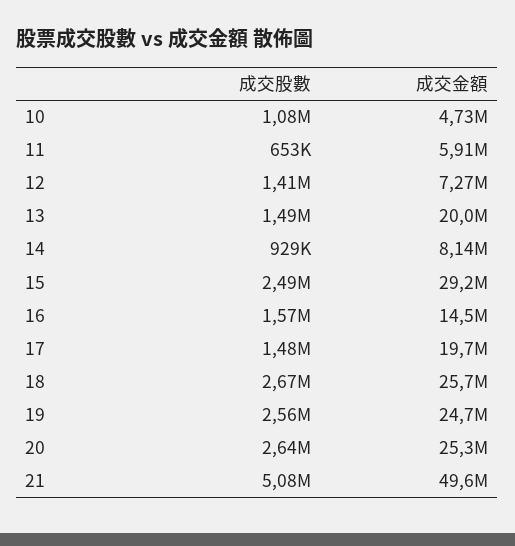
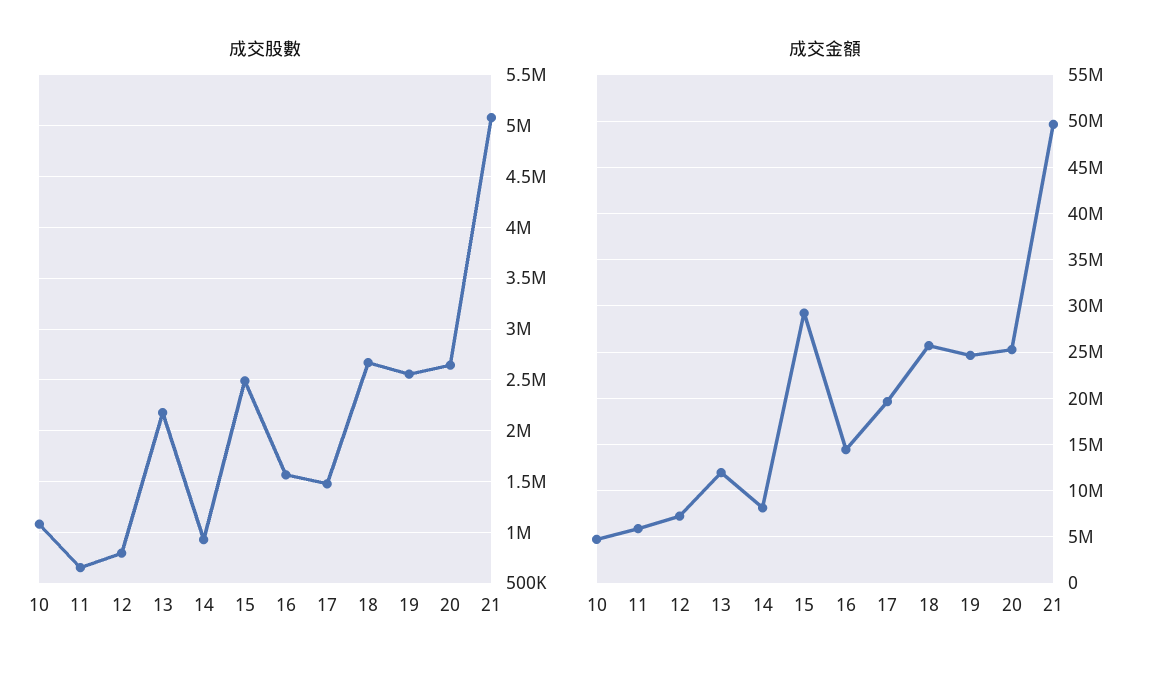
成交股數, 12: 1410000 -> 800000
成交股數, 13: 1490000 -> 2200000
成交金額, 13: 20000000 -> 12000000

